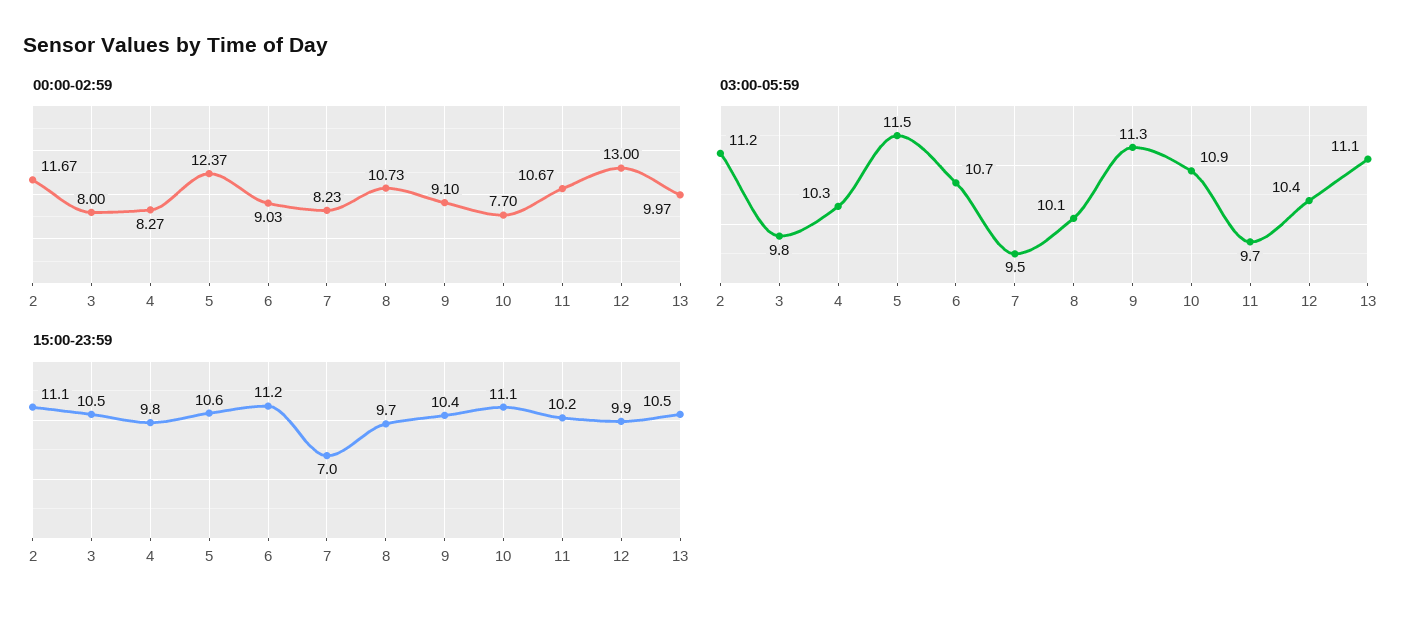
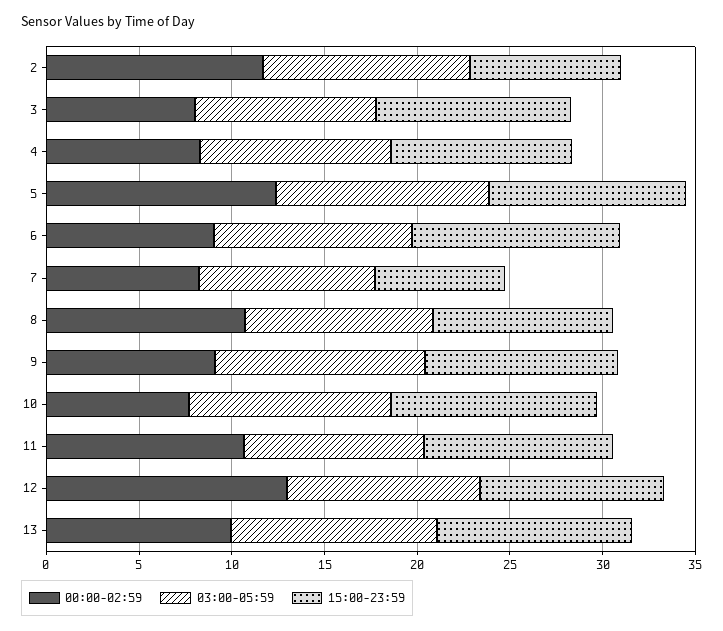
15:00-23:59, 2: 11.1 -> 8

